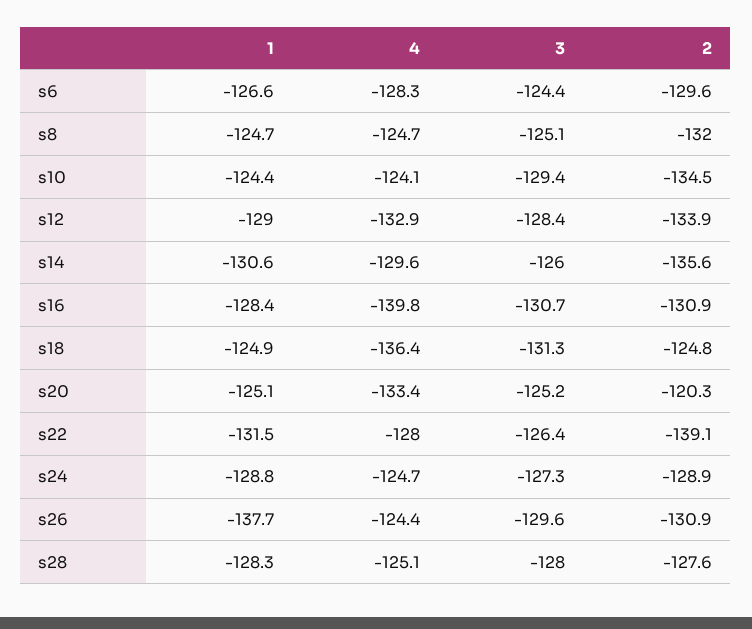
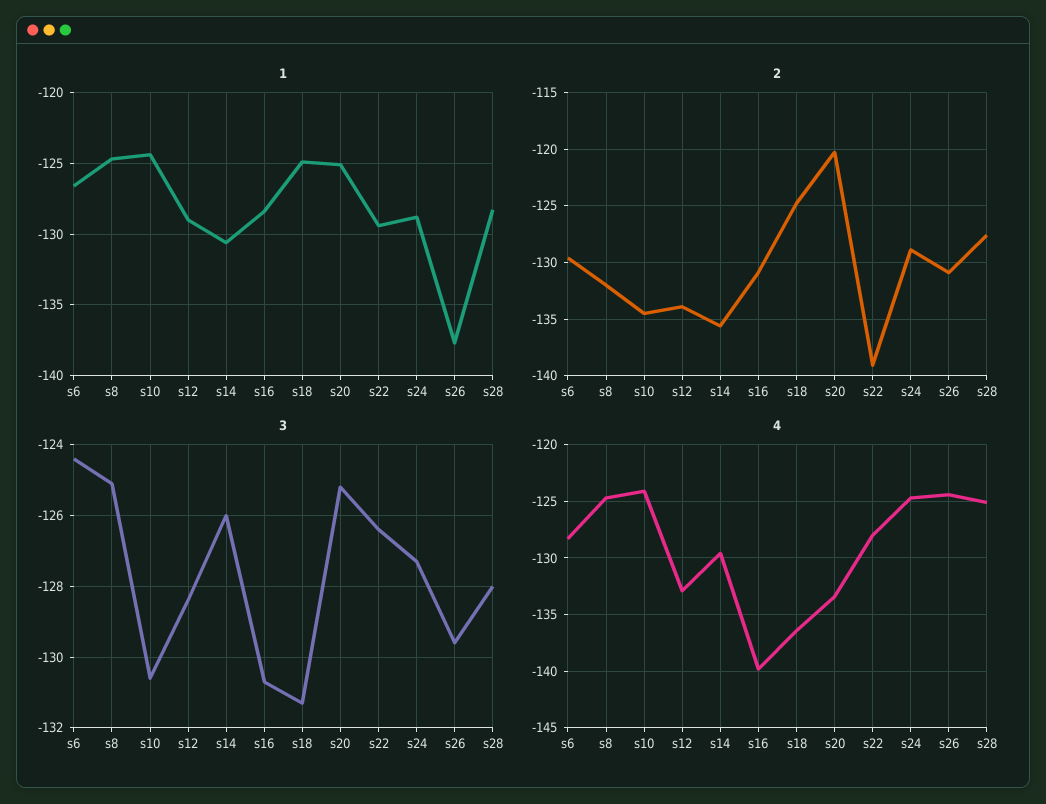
3, s10: -129.4 -> -130.5
1, s22: -131.5 -> -129.5

